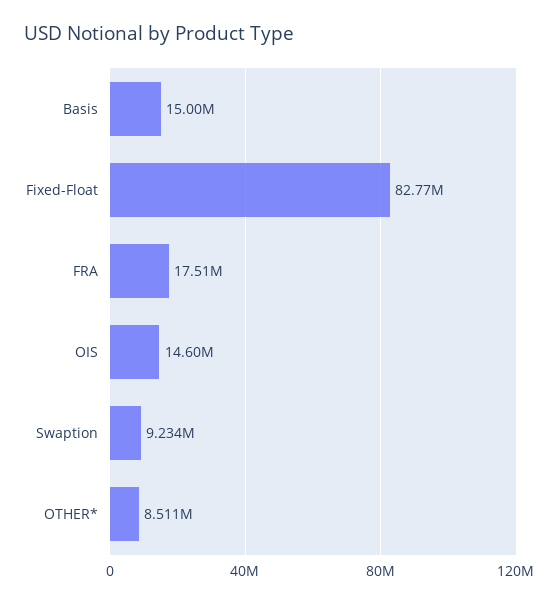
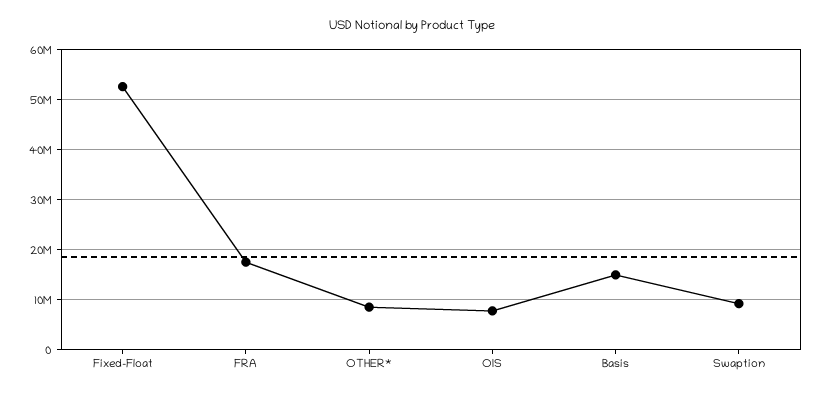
Fixed-Float: 82770000 -> 52000000
OIS: 14600000 -> 8000000

